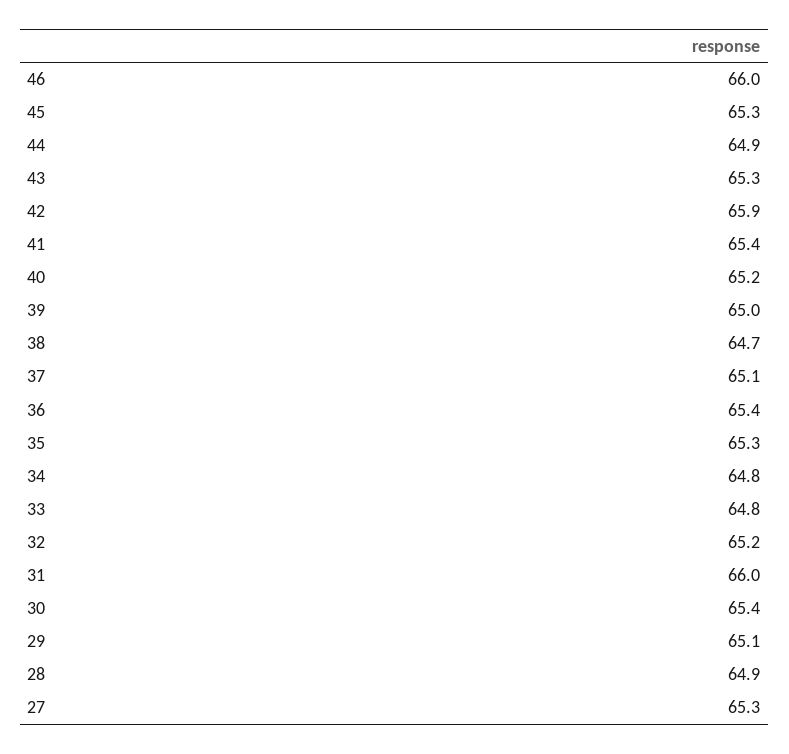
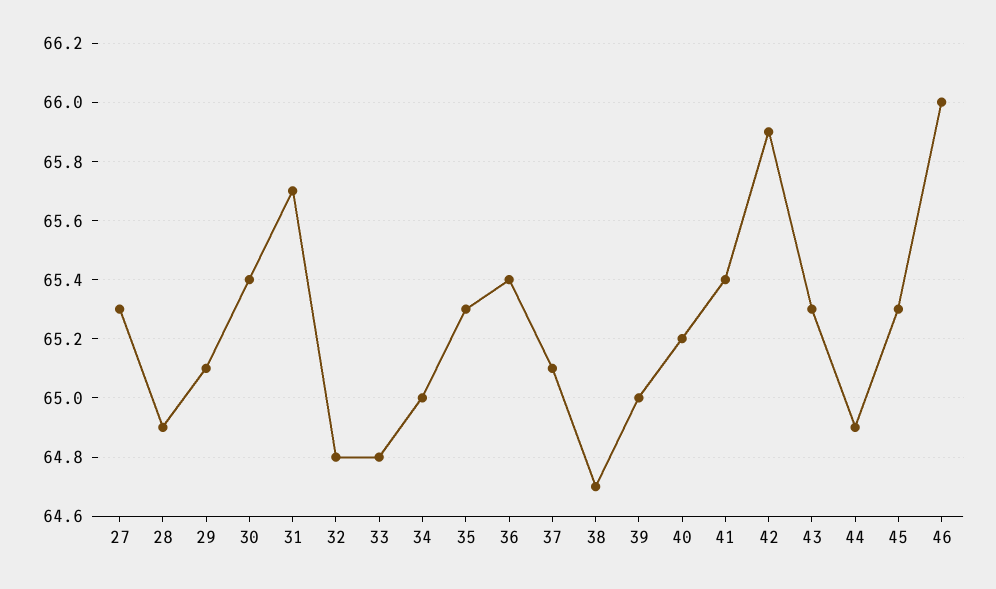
34: 64.8 -> 65
32: 65.2 -> 64.8
31: 66 -> 65.7

